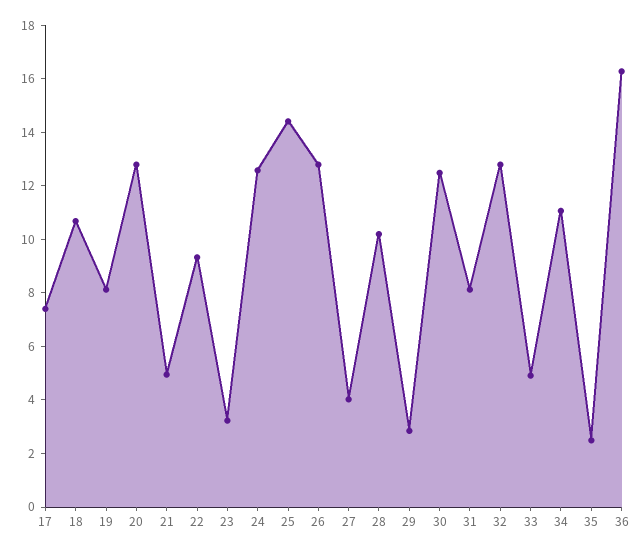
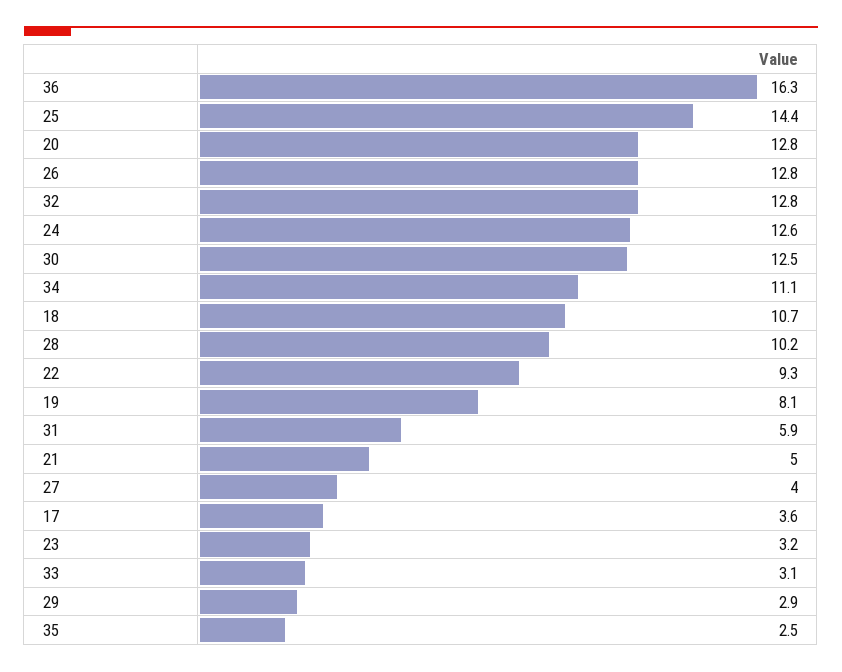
17: 7.5 -> 3.6
31: 8 -> 5.9
33: 5 -> 3.1

